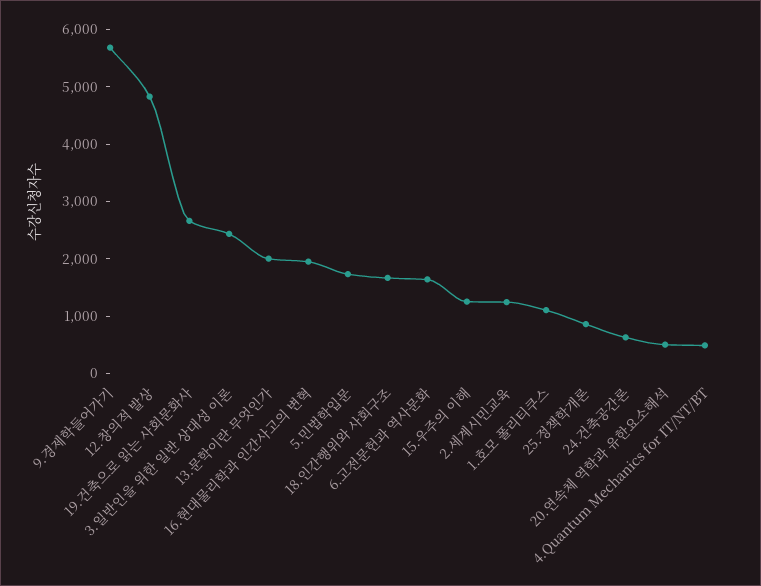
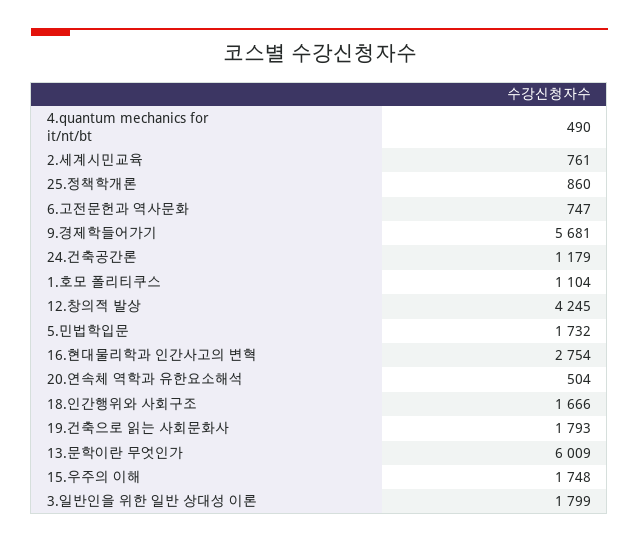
12.창의적 발상: 4800 -> 4245
19.건축으로 읽는 사회문화사: 2600 -> 1793
3.일반인을 위한 일반 상대성 이론: 2400 -> 1799
13.문학이란 무엇인가: 2000 -> 6009
16.현대물리학과 인간사고의 변혁: 2000 -> 2754
6.고전문헌과 역사문화: 1600 -> 747
15.우주의 이해: 1200 -> 1748
2.세계시민교육: 1200 -> 761
24.건축공간론: 600 -> 1179

